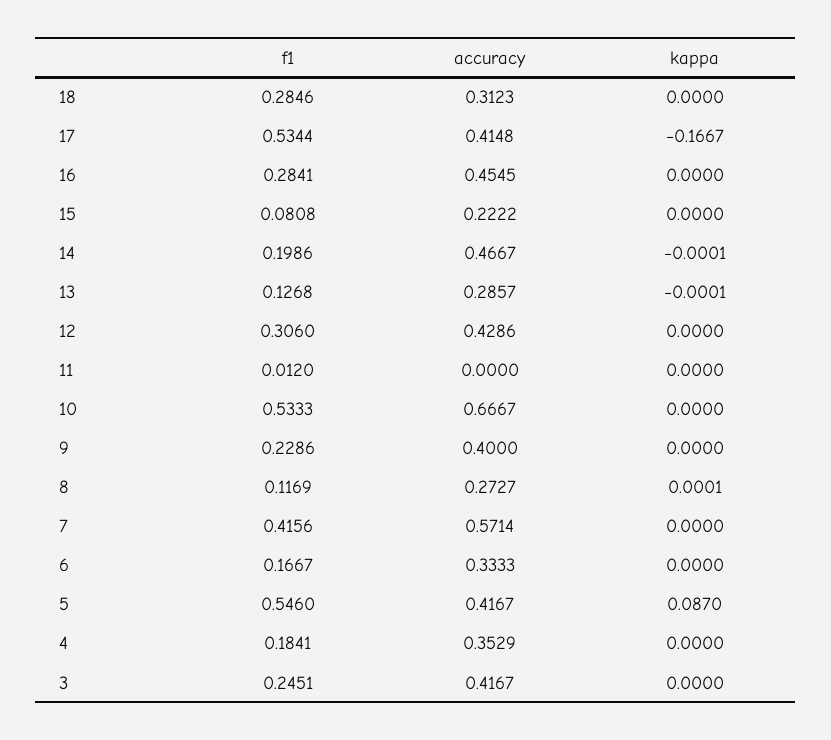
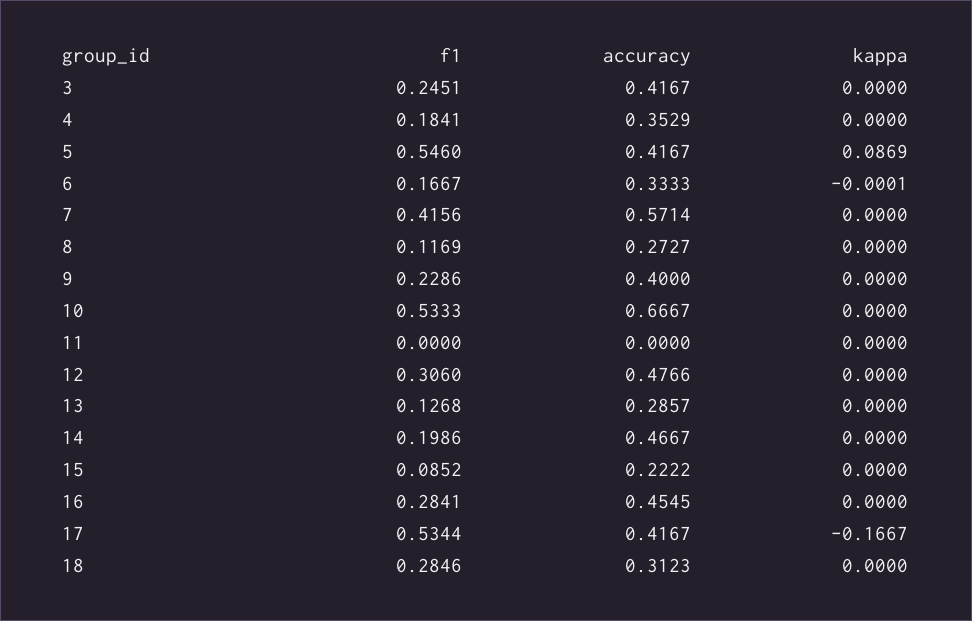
accuracy, 17: 0.4148 -> 0.4167
f1, 15: 0.0808 -> 0.0852
kappa, 14: -0.0001 -> 0
kappa, 13: -0.0001 -> 0
accuracy, 12: 0.4286 -> 0.4766
f1, 11: 0.012 -> 0
kappa, 8: 0.0001 -> 0
kappa, 6: 0 -> -0.0001
kappa, 5: 0.087 -> 0.0869

